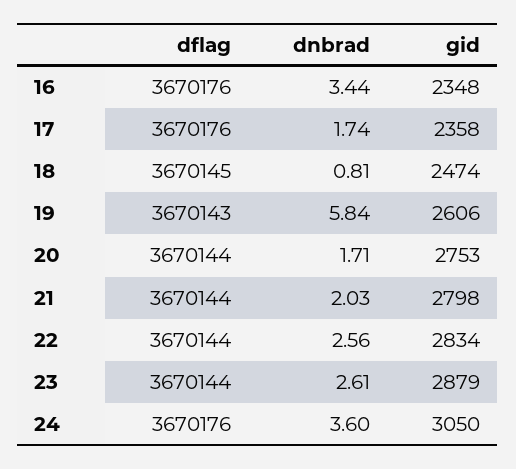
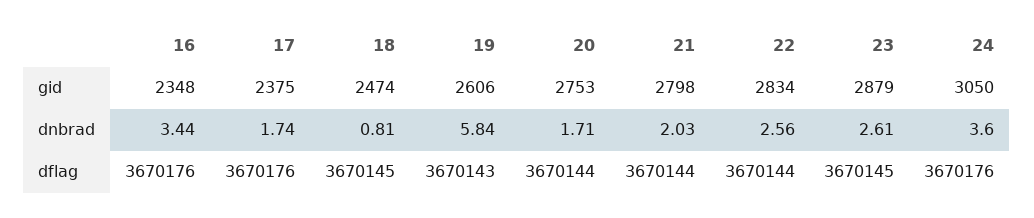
gid, 17: 2358 -> 2375
dflag, 23: 3670144 -> 3670145

